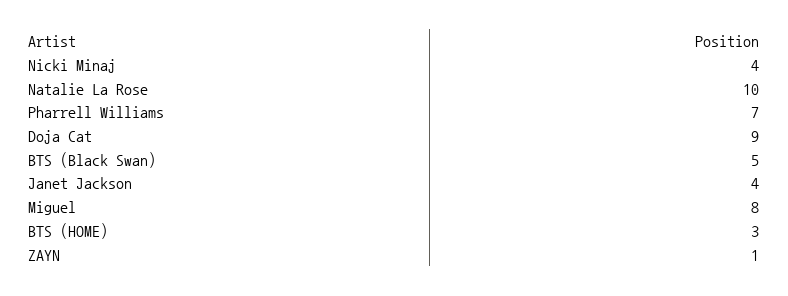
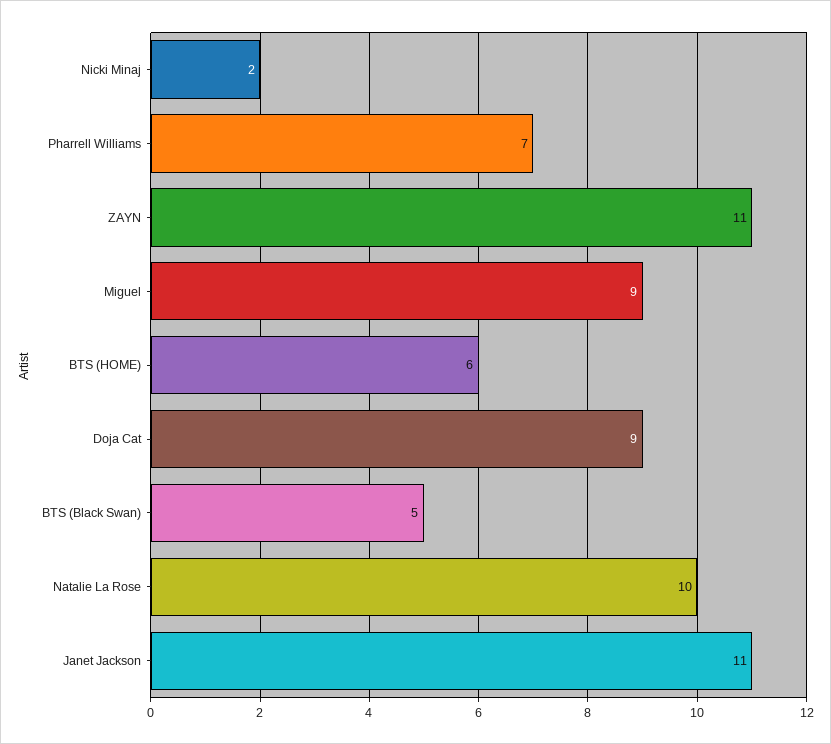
Nicki Minaj: 4 -> 2
Janet Jackson: 4 -> 11
Miguel: 8 -> 9
BTS (HOME): 3 -> 6
ZAYN: 1 -> 11

